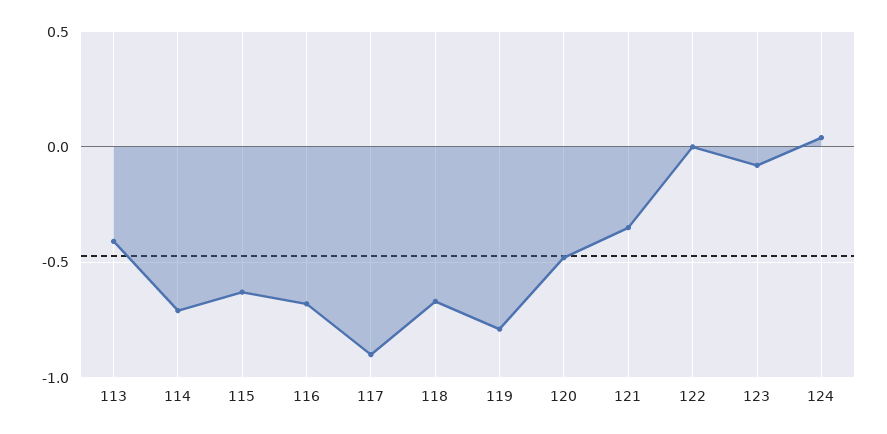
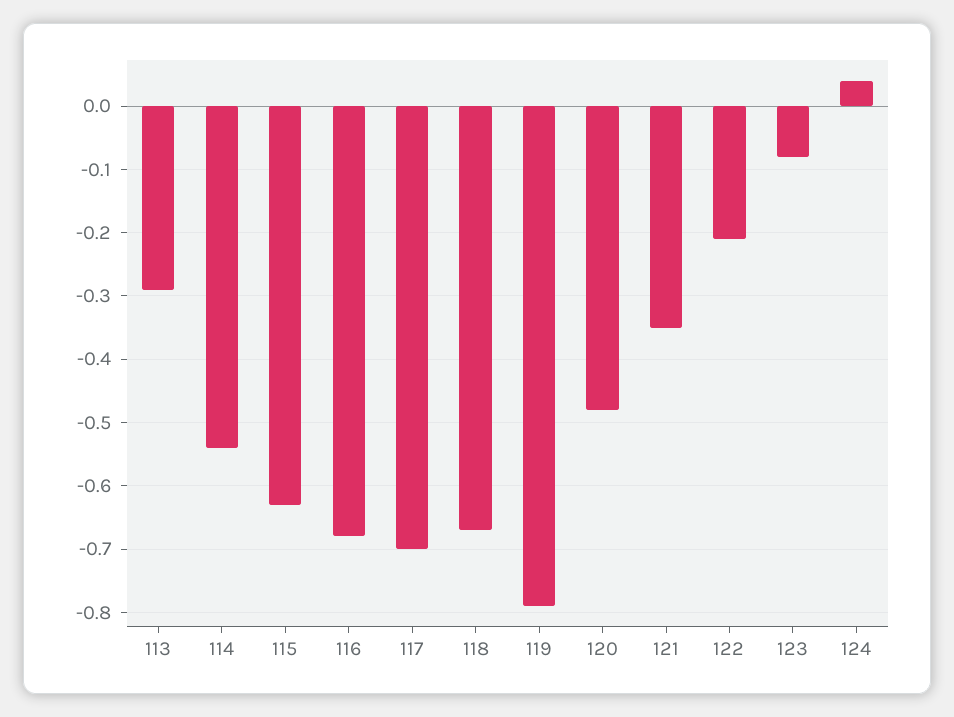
113: -0.4 -> -0.29
114: -0.7 -> -0.54
117: -0.9 -> -0.7
122: 0 -> -0.21

